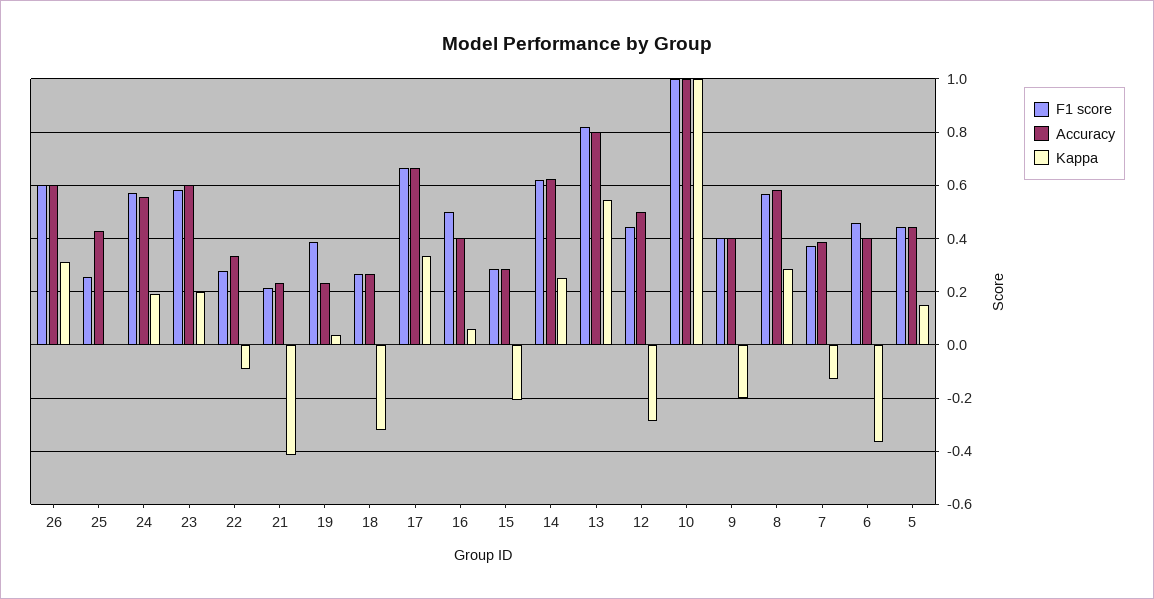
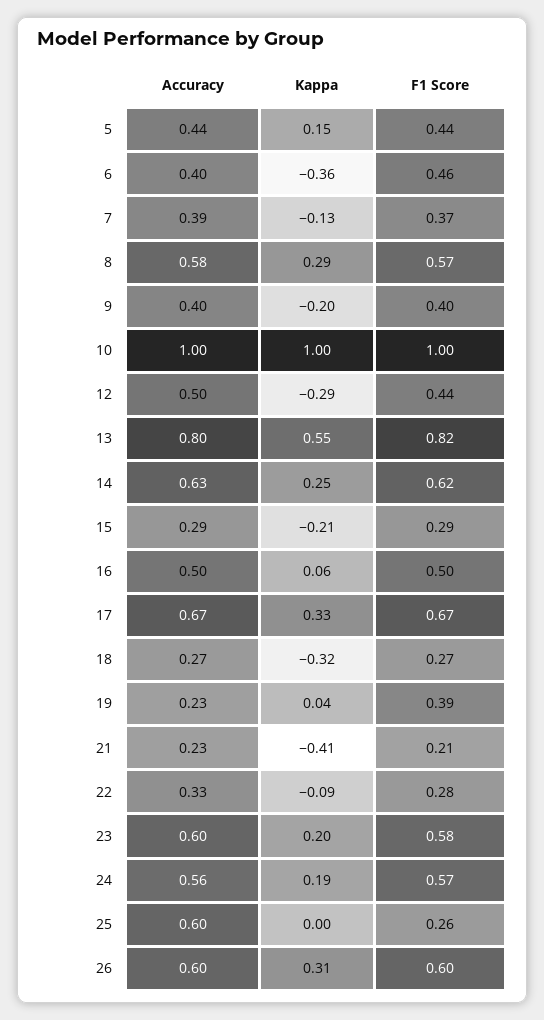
Accuracy, 25: 0.425 -> 0.6
Accuracy, 16: 0.4 -> 0.5

